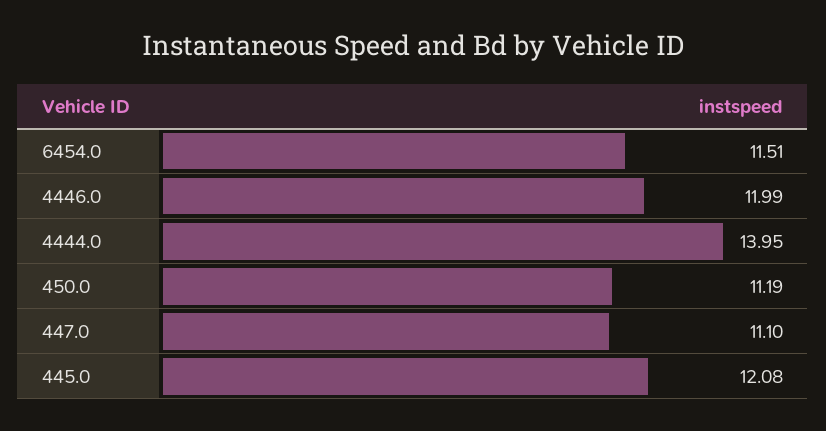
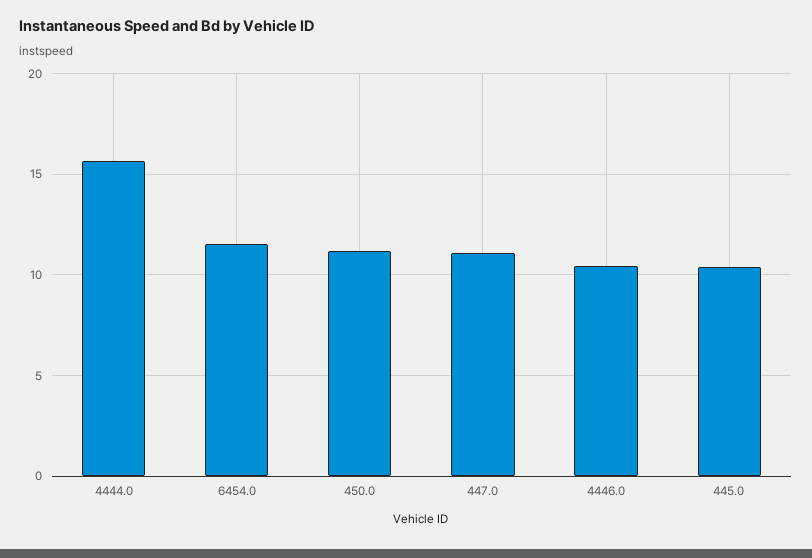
4446.0: 11.99 -> 10.5
4444.0: 13.95 -> 15.5
445.0: 12.08 -> 10.5

